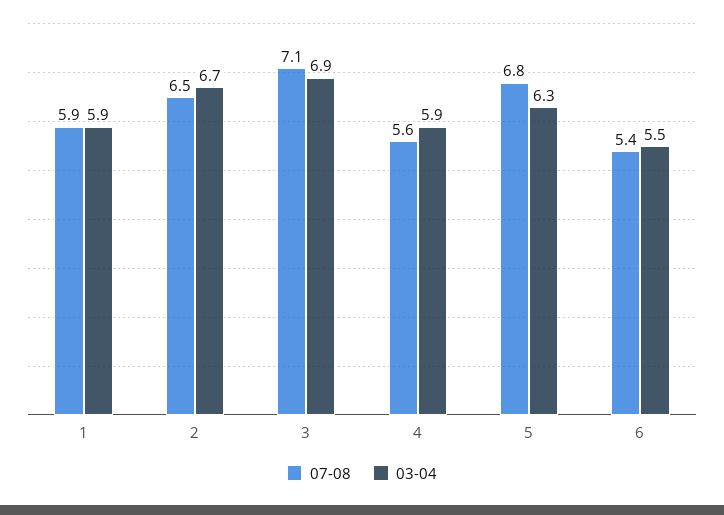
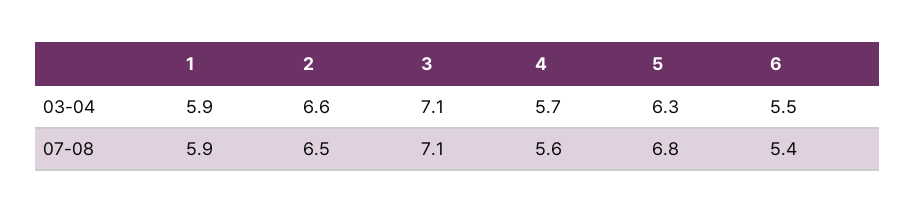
03-04, 2: 6.7 -> 6.6
03-04, 3: 6.9 -> 7.1
03-04, 4: 5.9 -> 5.7

